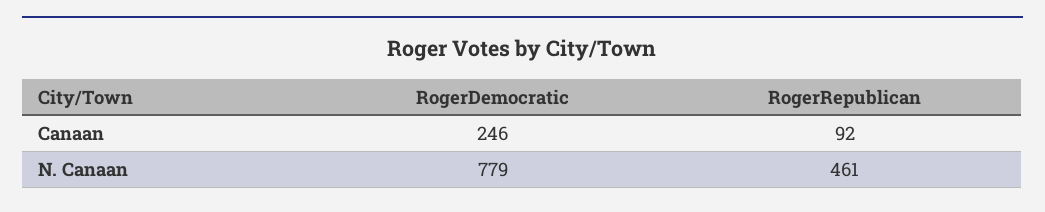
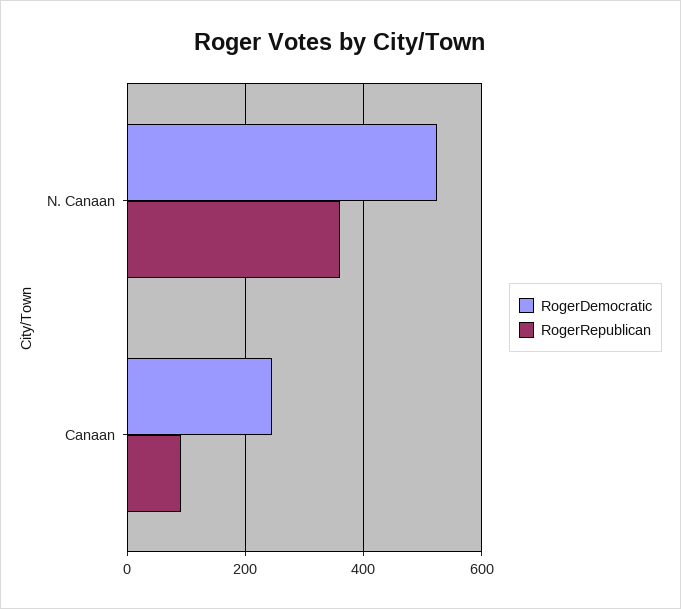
RogerDemocratic, N. Canaan: 779 -> 520
RogerRepublican, N. Canaan: 461 -> 360

